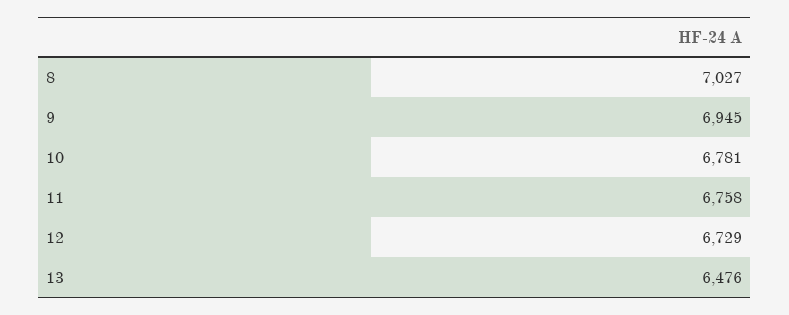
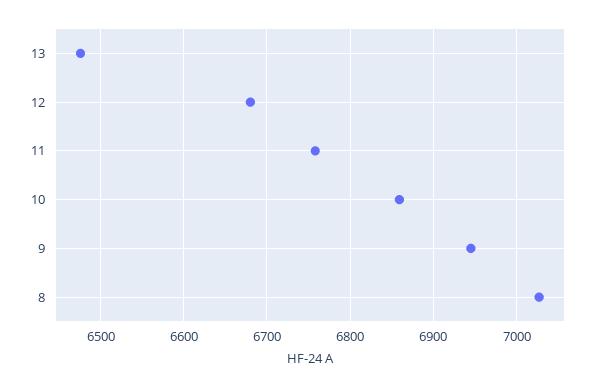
10: 6781 -> 6860
12: 6729 -> 6680

